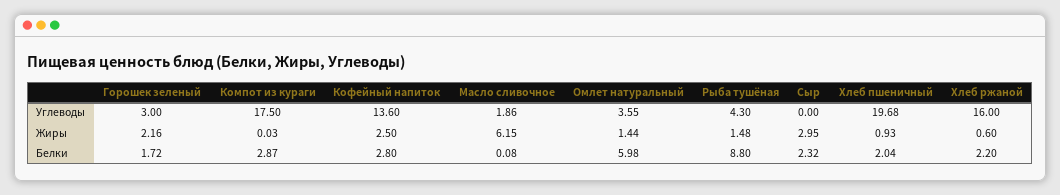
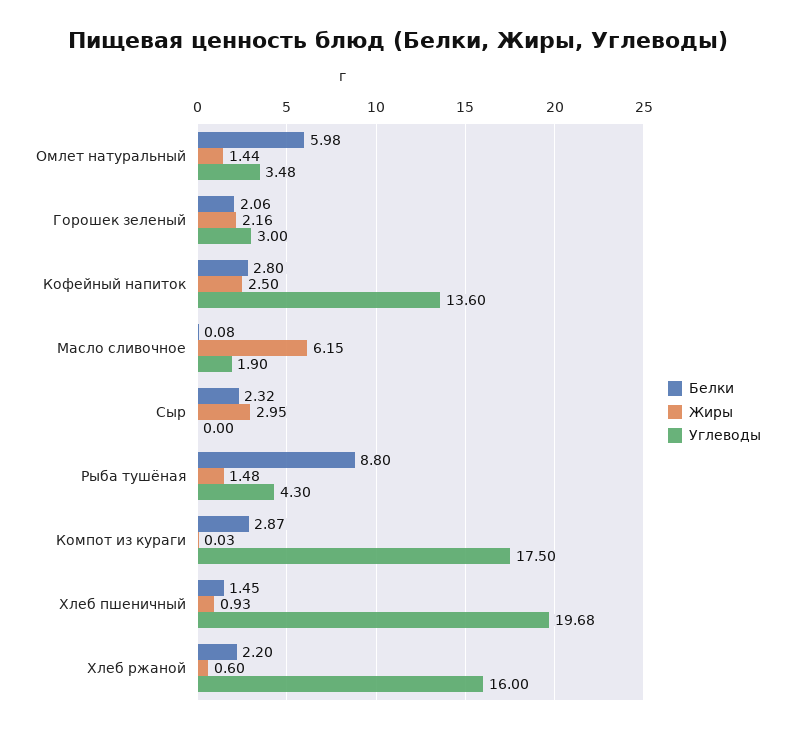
Углеводы, Масло сливочное: 1.86 -> 1.9
Углеводы, Омлет натуральный: 3.55 -> 3.48
Белки, Горошек зеленый: 1.72 -> 2.06
Белки, Хлеб пшеничный: 2.04 -> 1.45

